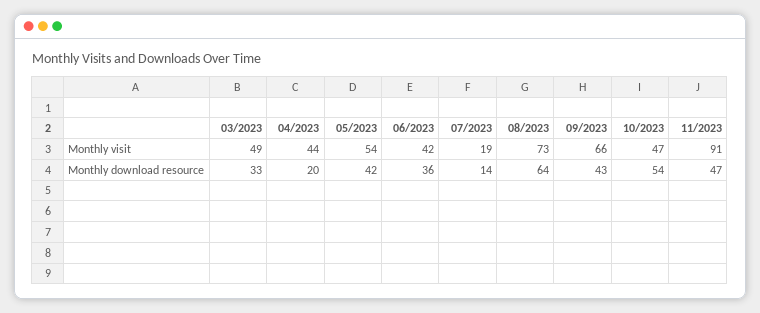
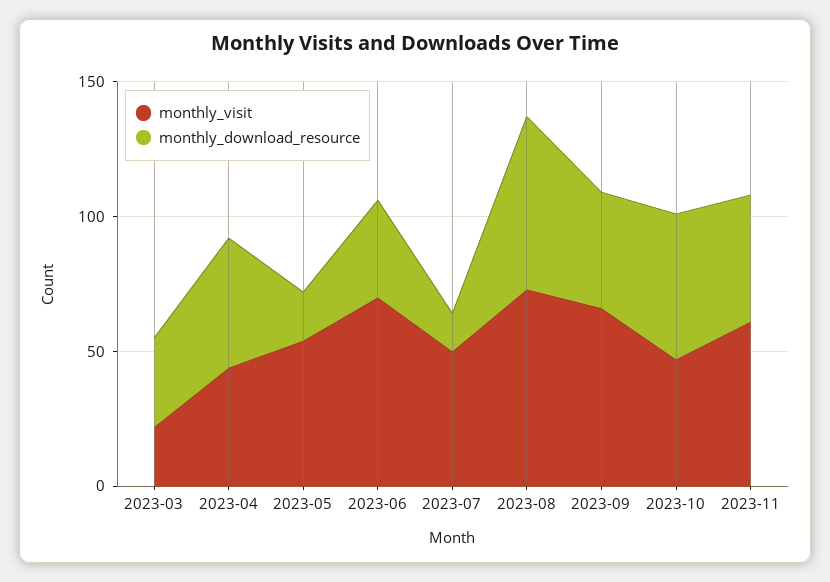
Monthly visit, 03/2023: 49 -> 20
Monthly visit, 06/2023: 42 -> 70
Monthly visit, 07/2023: 19 -> 50
Monthly visit, 11/2023: 91 -> 60
Monthly download resource, 04/2023: 20 -> 50
Monthly download resource, 05/2023: 42 -> 20

